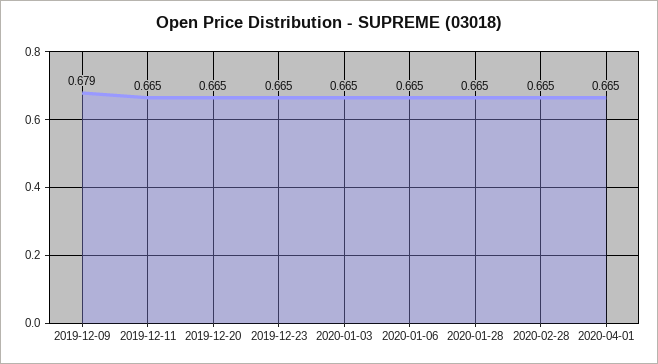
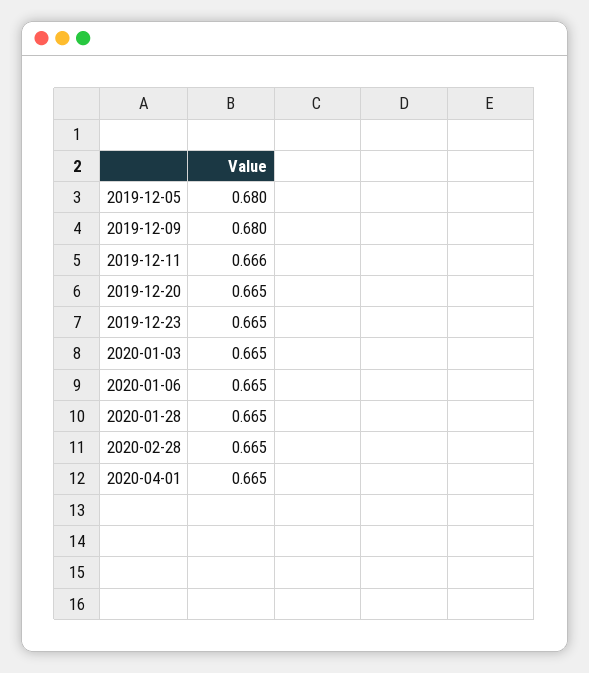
2019-12-09: 0.679 -> 0.68
2019-12-11: 0.665 -> 0.666
2019-12-05: none -> 0.68

